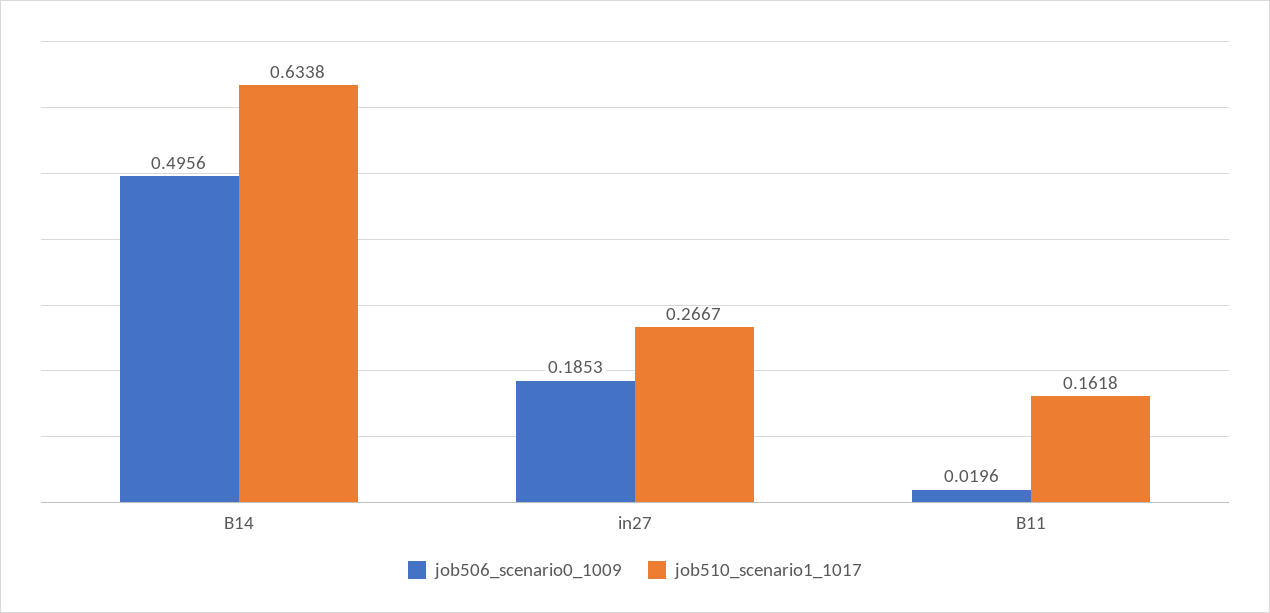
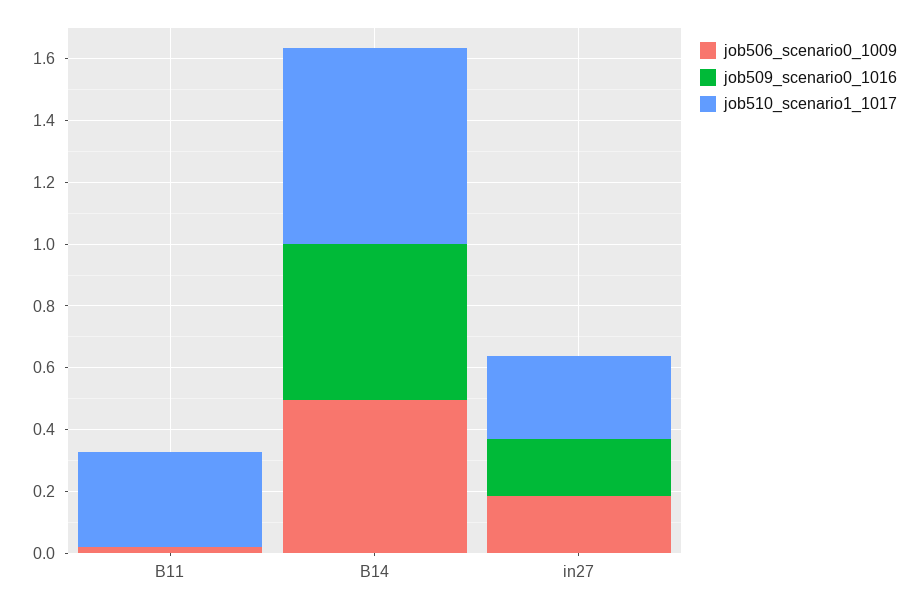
job510_scenario1_1017, B11: 0.1618 -> 0.3
job509_scenario0_1016, B11: none -> 0
job509_scenario0_1016, B14: none -> 0.5
job509_scenario0_1016, in27: none -> 0.2

